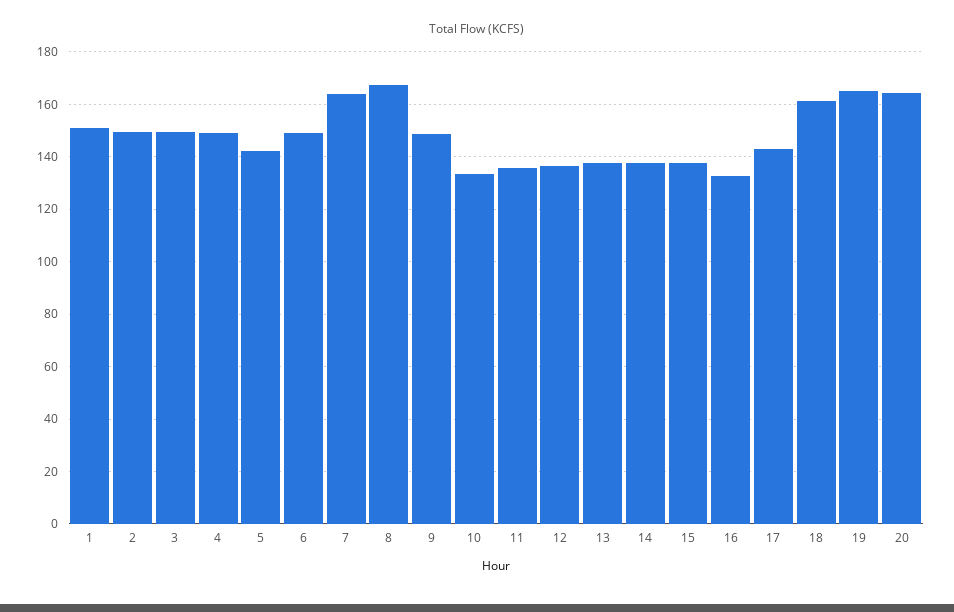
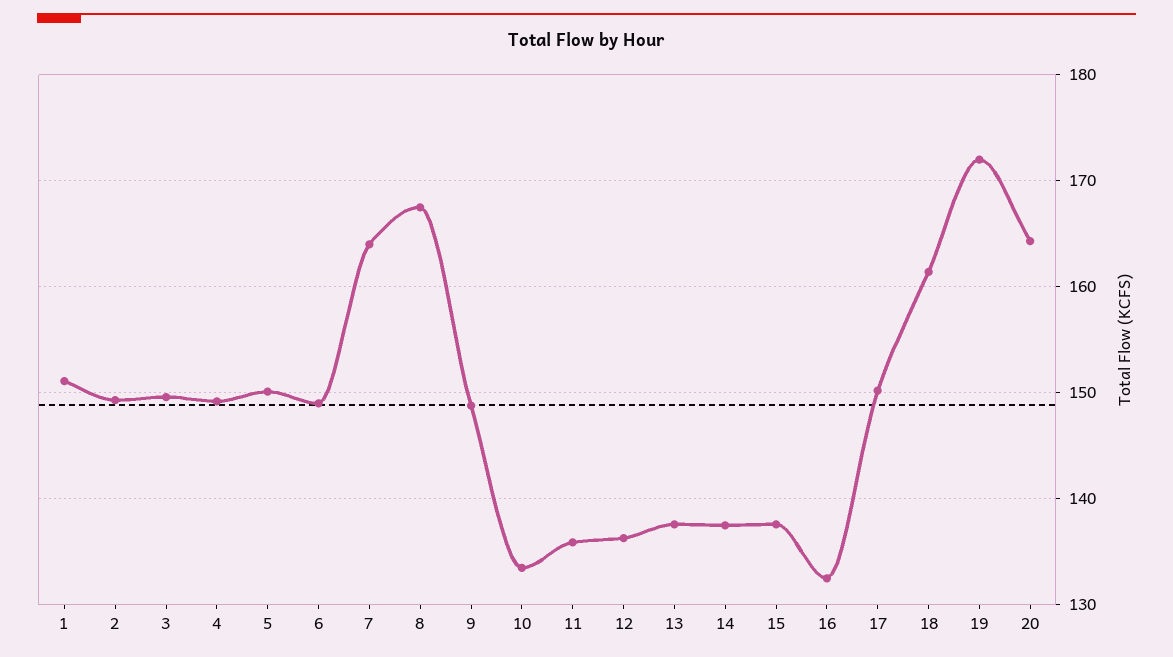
5: 142.5 -> 150
17: 142.5 -> 150
19: 165 -> 172

